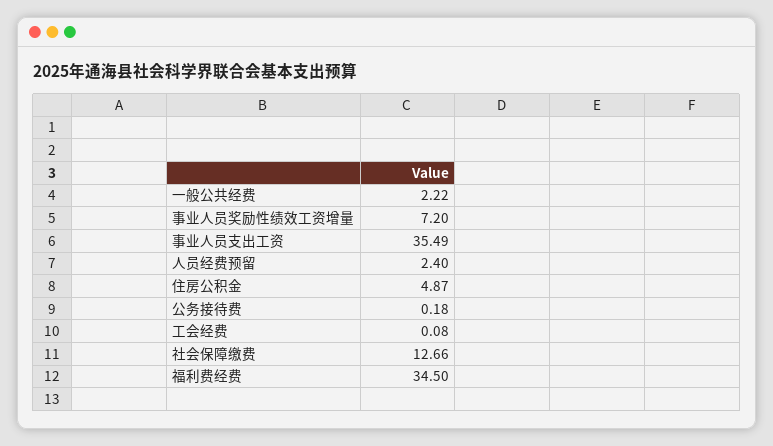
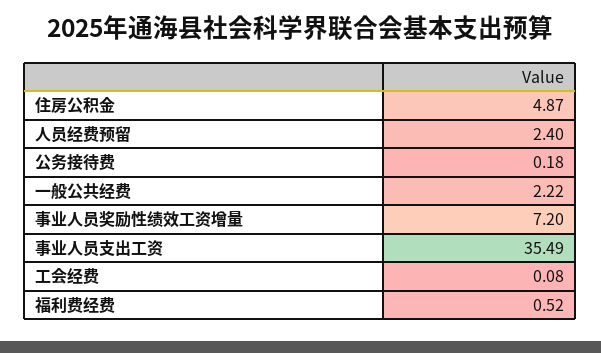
社会保障缴费: 12.66 -> none
福利费经费: 34.5 -> 0.52

